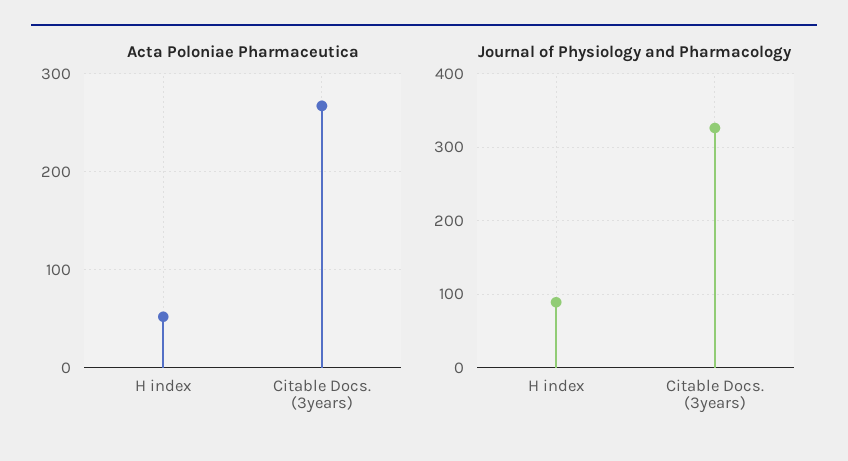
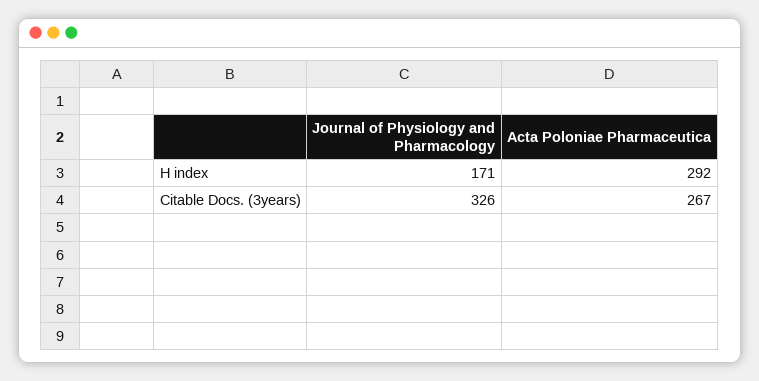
Acta Poloniae Pharmaceutica, H index: 50 -> 292
Journal of Physiology and Pharmacology, H index: 90 -> 171

